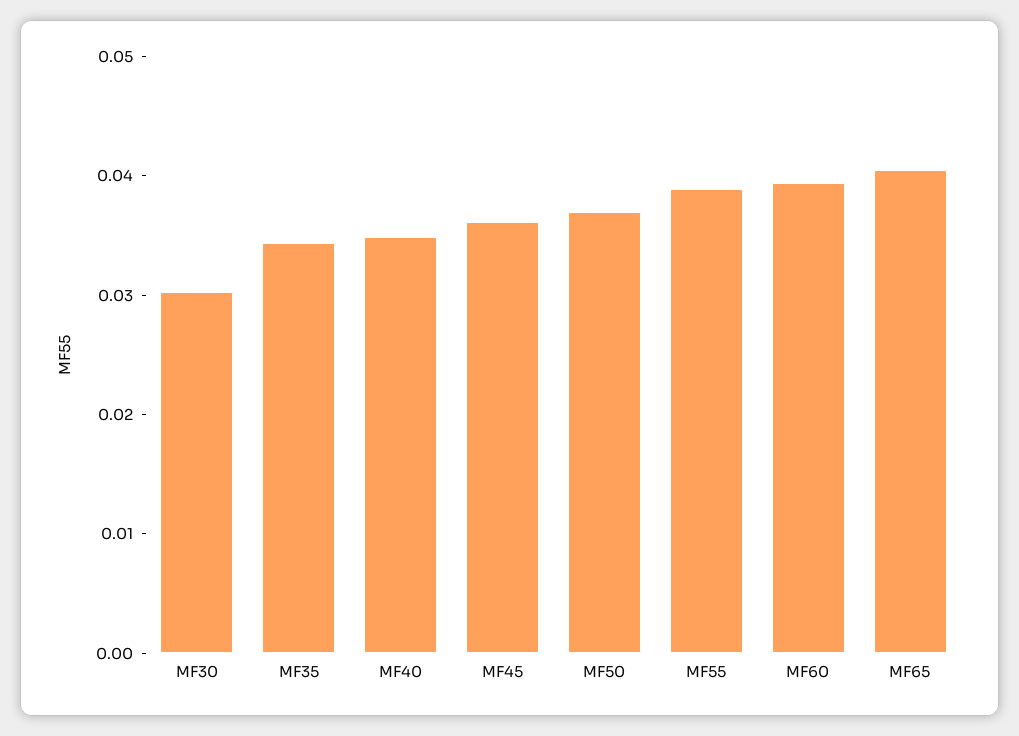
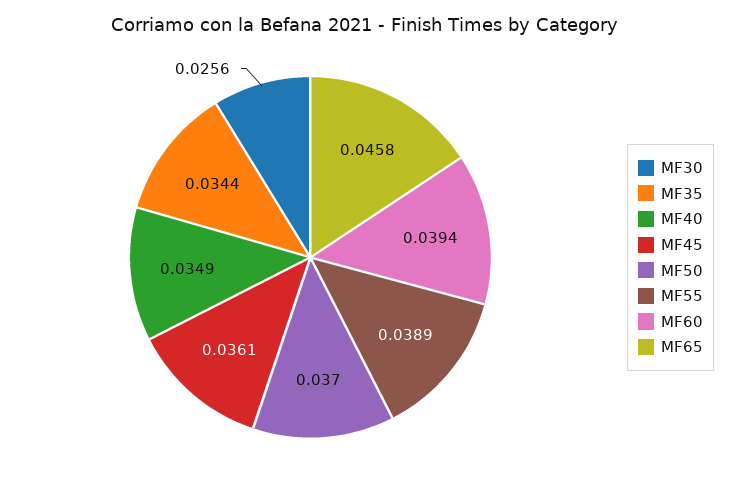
MF30: 0.03 -> 0.0256
MF65: 0.04 -> 0.0458

